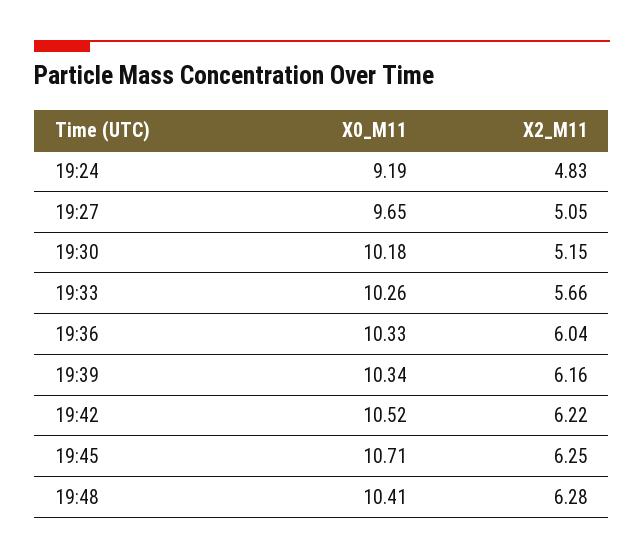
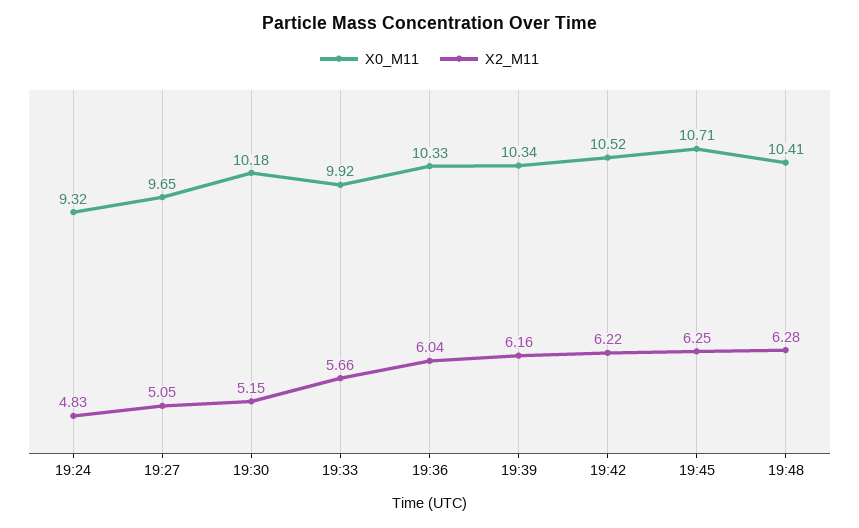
X0_M11, 19:24: 9.19 -> 9.32
X0_M11, 19:33: 10.26 -> 9.92

